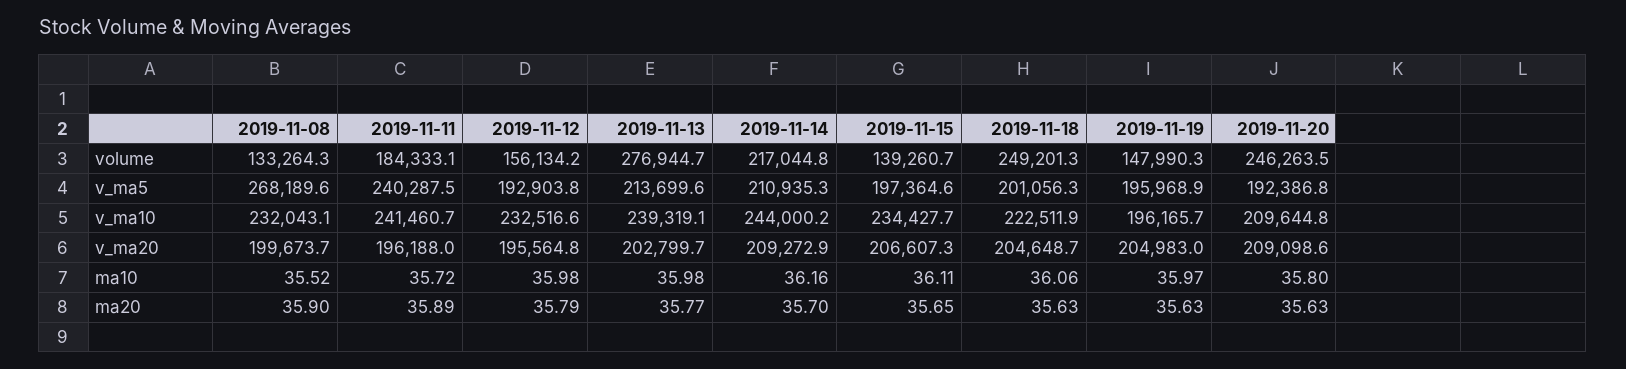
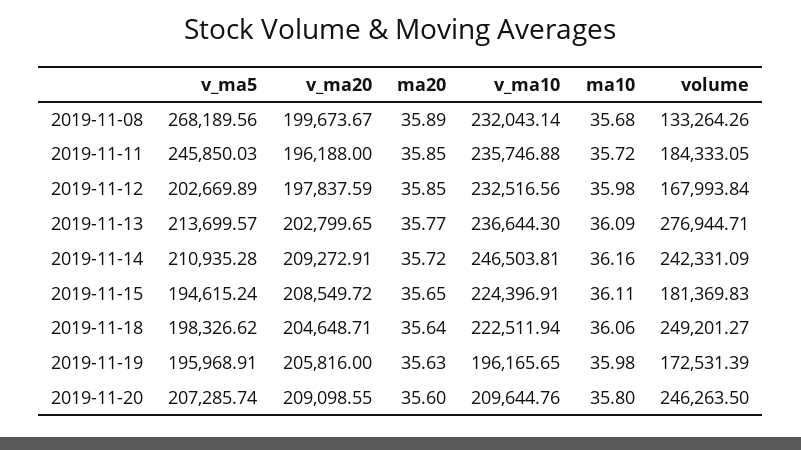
2019-11-12, volume: 156134.2 -> 167993.84
2019-11-14, volume: 217044.8 -> 242331.09
2019-11-15, volume: 139260.7 -> 181369.83
2019-11-19, volume: 147990.3 -> 172531.39
2019-11-11, v_ma5: 240287.5 -> 245850.03
2019-11-12, v_ma5: 192903.8 -> 202669.89
2019-11-15, v_ma5: 197364.6 -> 194615.24
2019-11-18, v_ma5: 201056.3 -> 198326.62
2019-11-20, v_ma5: 192386.8 -> 207285.74
2019-11-11, v_ma10: 241460.7 -> 235746.88
2019-11-13, v_ma10: 239319.1 -> 236644.3
2019-11-14, v_ma10: 244000.2 -> 246503.81
2019-11-15, v_ma10: 234427.7 -> 224396.91
2019-11-12, v_ma20: 195564.8 -> 197837.59
2019-11-15, v_ma20: 206607.3 -> 208549.72
2019-11-19, v_ma20: 204983 -> 205816
2019-11-08, ma10: 35.52 -> 35.68
2019-11-13, ma10: 35.98 -> 36.09
2019-11-19, ma10: 35.97 -> 35.98
2019-11-08, ma20: 35.9 -> 35.89
2019-11-11, ma20: 35.89 -> 35.85
2019-11-12, ma20: 35.79 -> 35.85
2019-11-14, ma20: 35.7 -> 35.72
2019-11-18, ma20: 35.63 -> 35.64
2019-11-20, ma20: 35.63 -> 35.6

